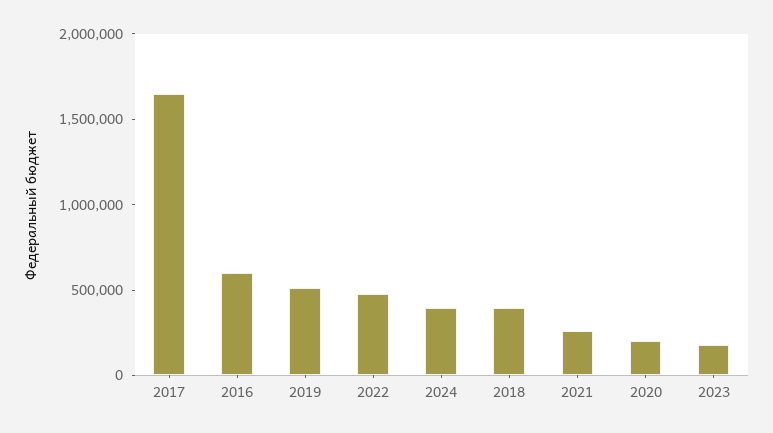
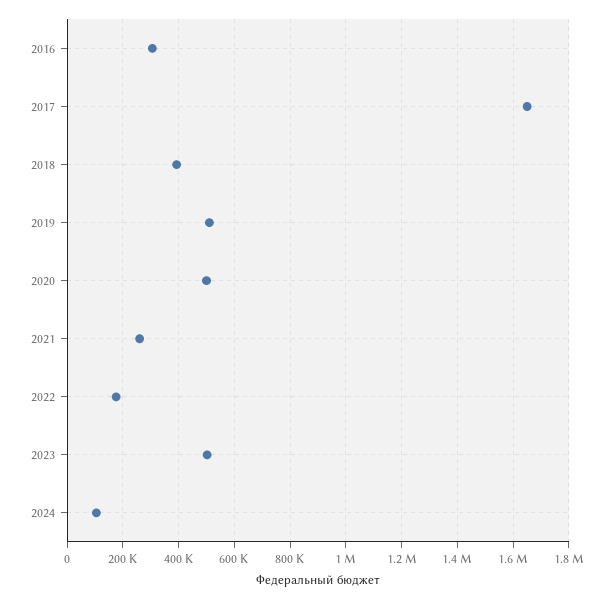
2016: 600000 -> 300000
2022: 500000 -> 175000
2024: 400000 -> 100000
2020: 200000 -> 500000
2023: 200000 -> 500000

